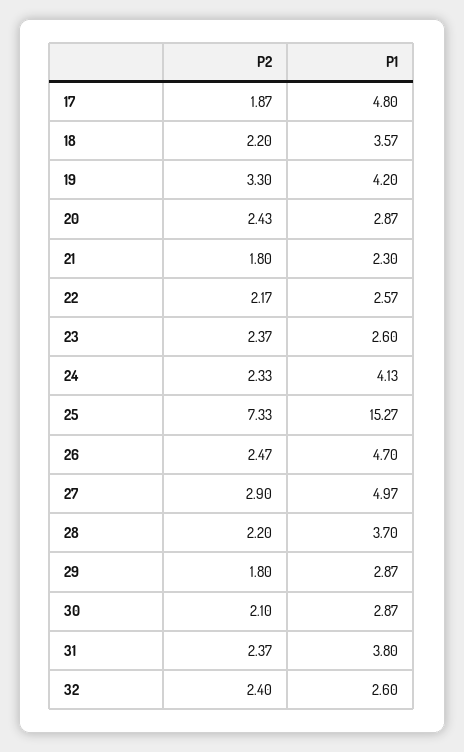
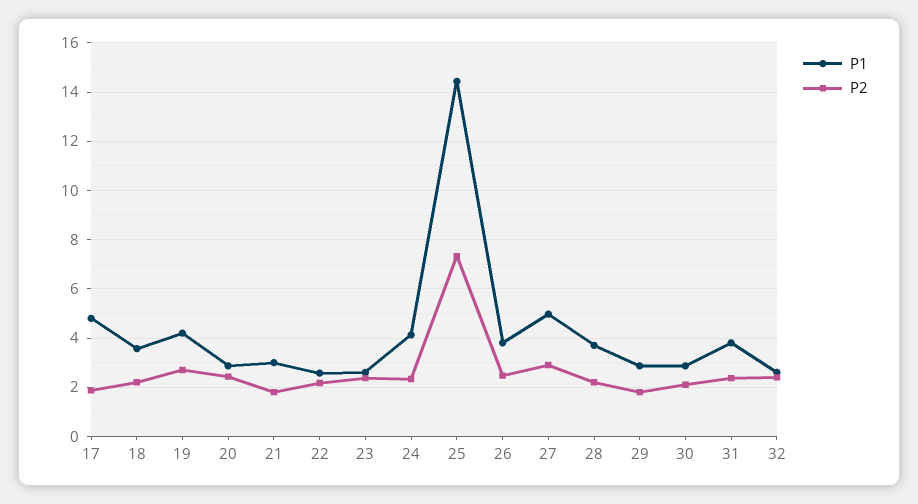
P2, 19: 3.3 -> 2.75
P1, 21: 2.3 -> 3
P1, 25: 15.27 -> 14.5
P1, 26: 4.7 -> 3.75

